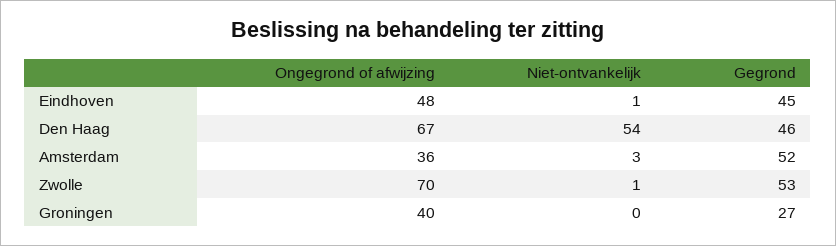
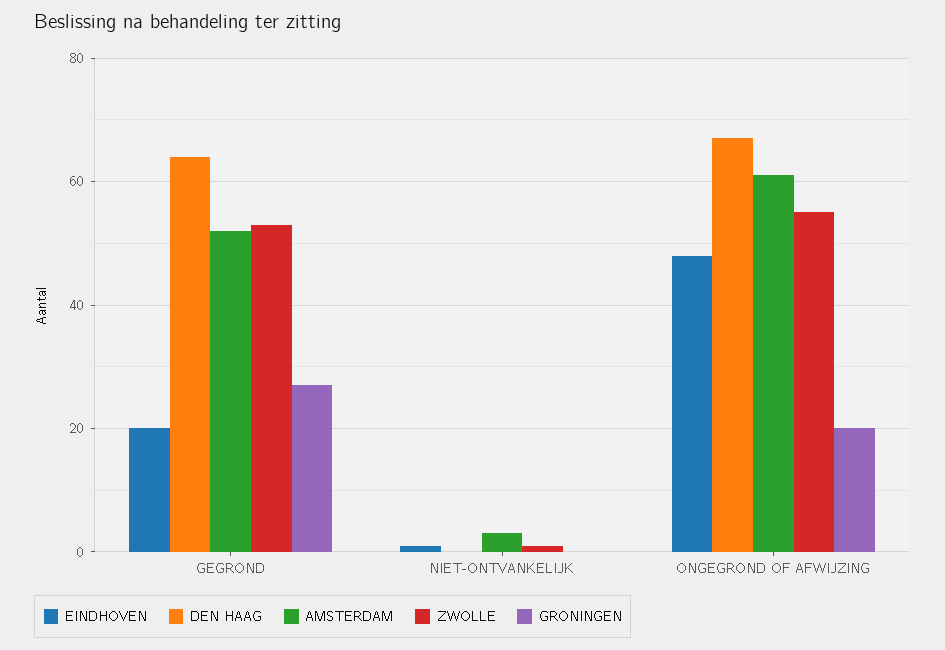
Eindhoven, Gegrond: 45 -> 20
Den Haag, Niet-ontvankelijk: 54 -> 0
Den Haag, Gegrond: 46 -> 65
Amsterdam, Ongegrond of afwijzing: 36 -> 60
Zwolle, Ongegrond of afwijzing: 70 -> 55
Groningen, Ongegrond of afwijzing: 40 -> 20

